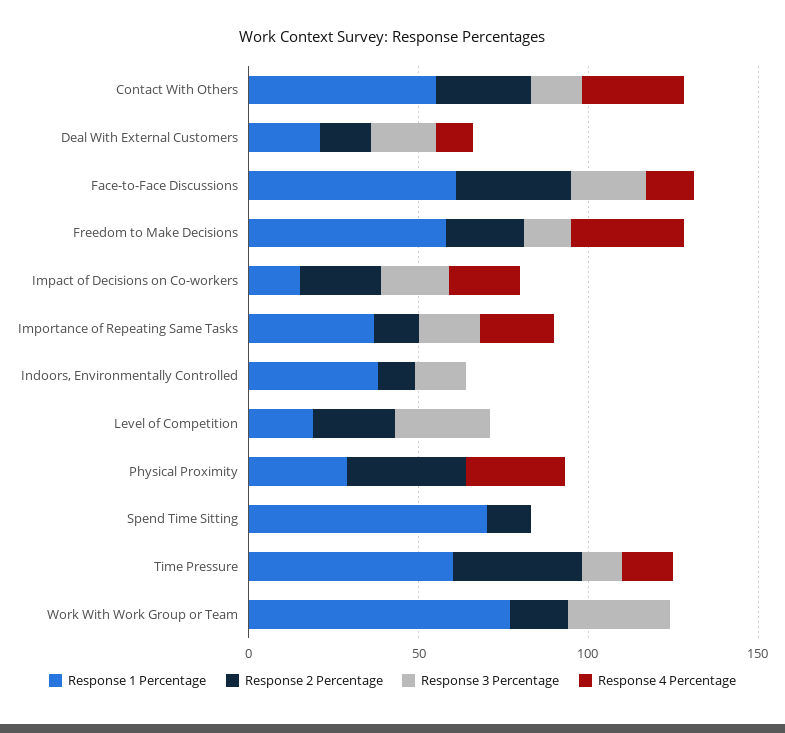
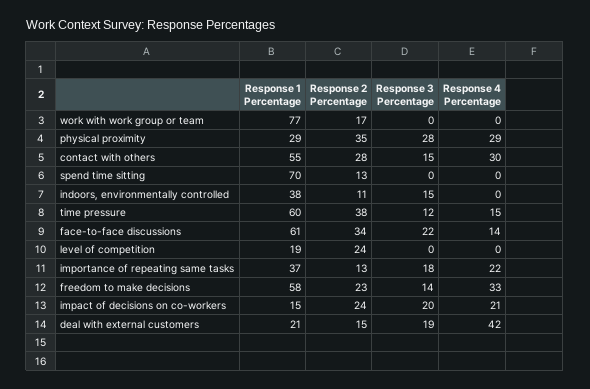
Response 4 Percentage, Deal With External Customers: 10 -> 42
Response 3 Percentage, Level of Competition: 30 -> 0
Response 3 Percentage, Physical Proximity: 0 -> 28
Response 3 Percentage, Work With Work Group or Team: 30 -> 0

